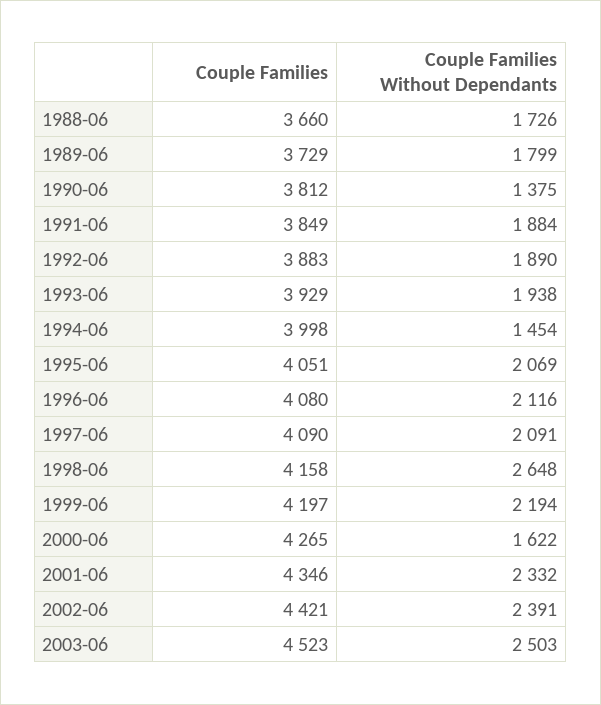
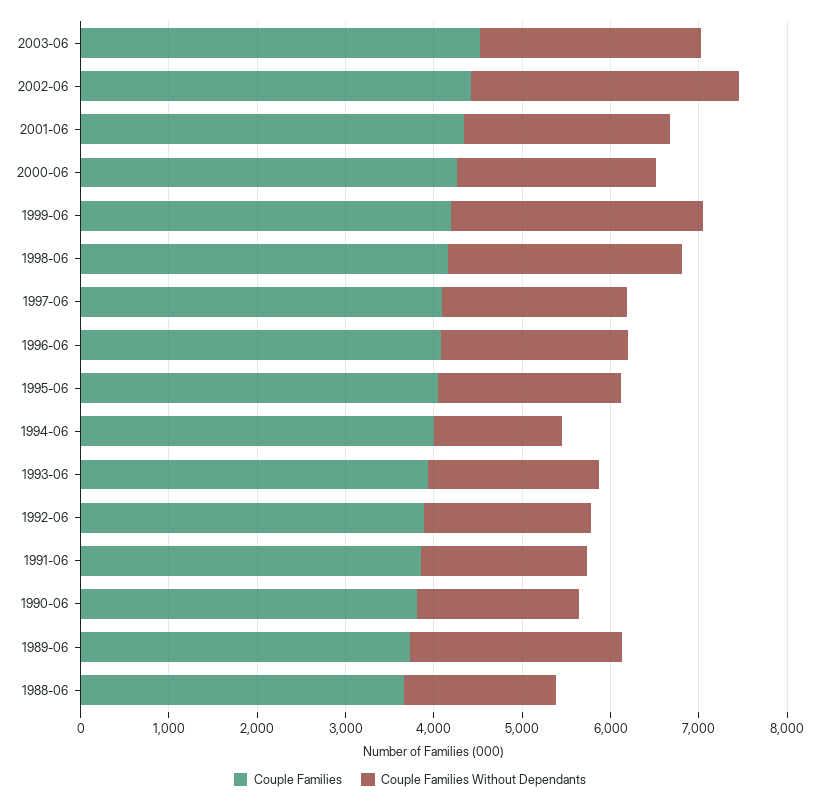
Couple Families Without Dependants, 1989-06: 1799 -> 2400
Couple Families Without Dependants, 1990-06: 1375 -> 1800
Couple Families Without Dependants, 1999-06: 2194 -> 2800
Couple Families Without Dependants, 2000-06: 1622 -> 2200
Couple Families Without Dependants, 2002-06: 2391 -> 3000

